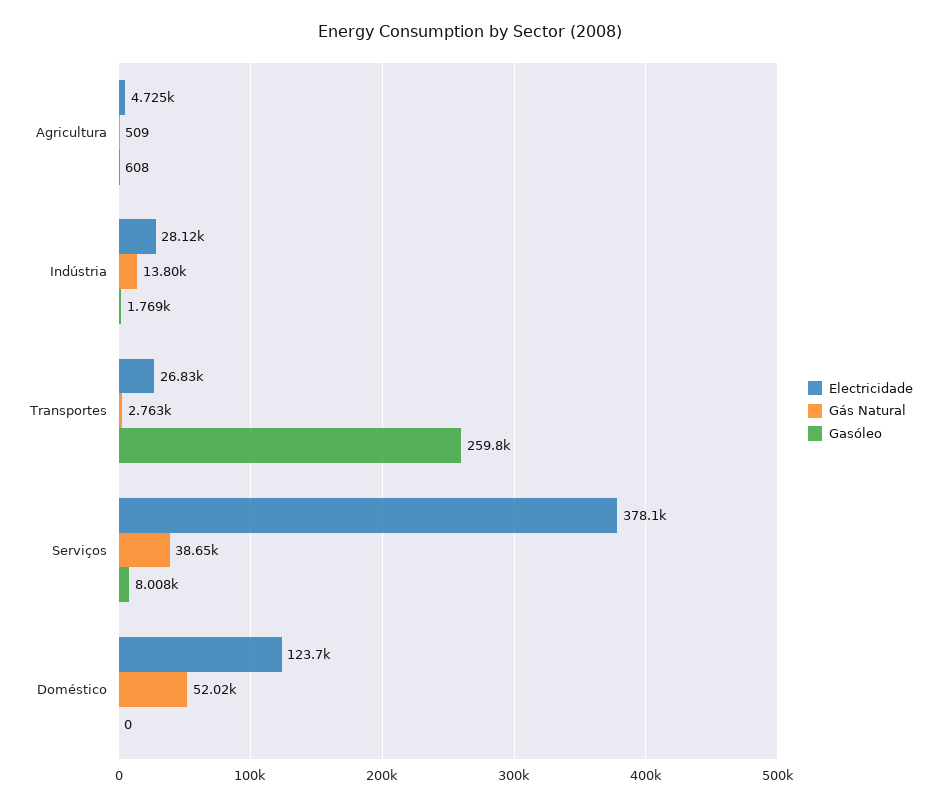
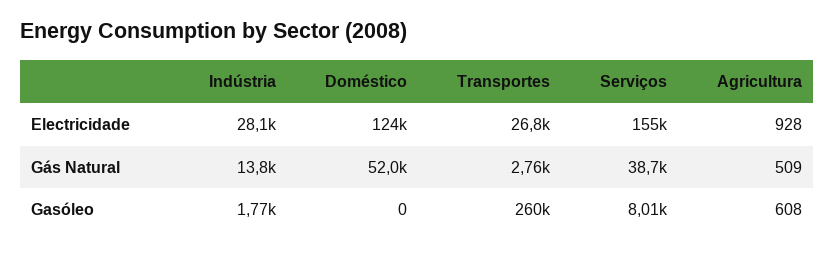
Electricidade, Agricultura: 4725 -> 928
Electricidade, Serviços: 378100 -> 155000

